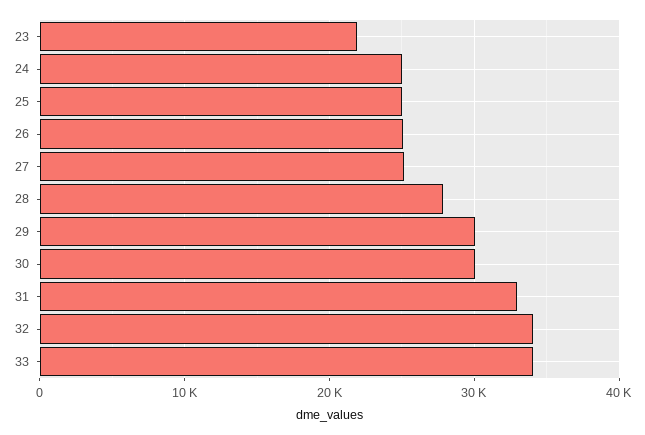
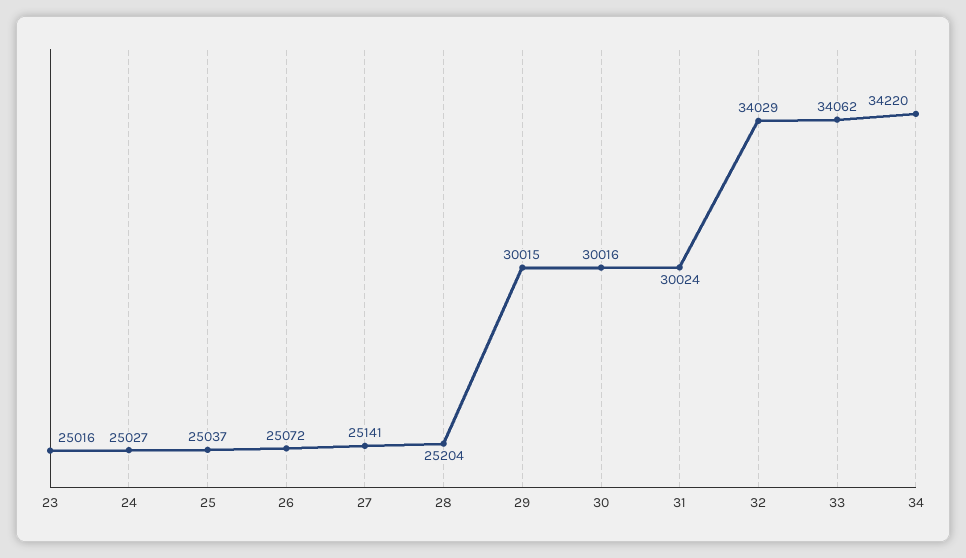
23: 22000 -> 25016
28: 28000 -> 25204
31: 33000 -> 30024
34: none -> 34220

